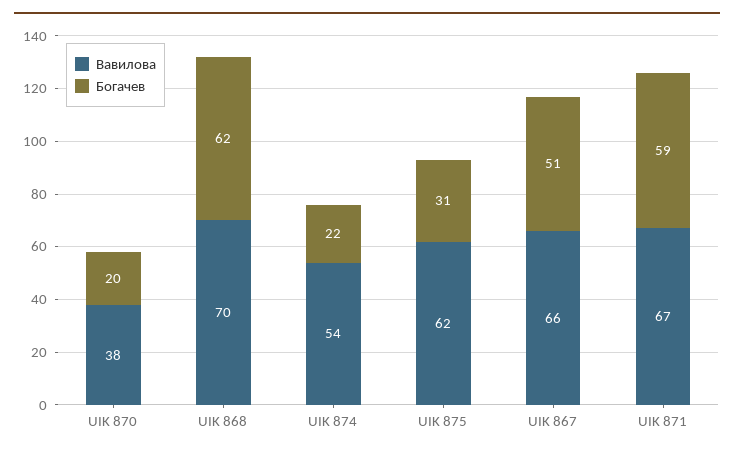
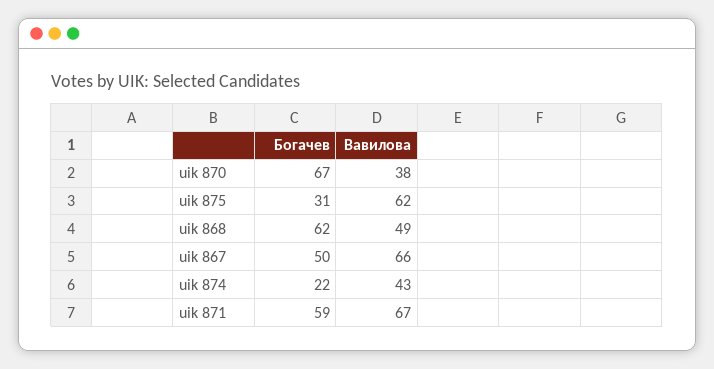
Богачев, UIK 870: 20 -> 67
Вавилова, UIK 868: 70 -> 49
Вавилова, UIK 874: 54 -> 43
Богачев, UIK 867: 51 -> 50

